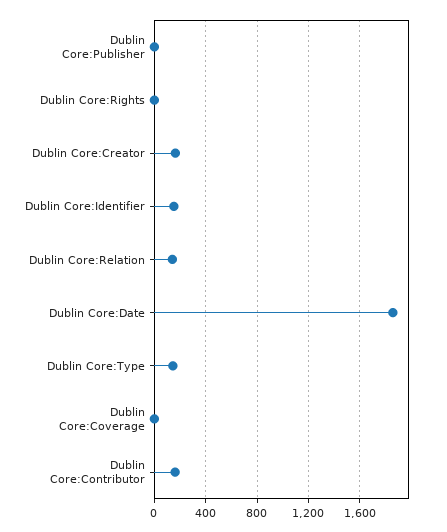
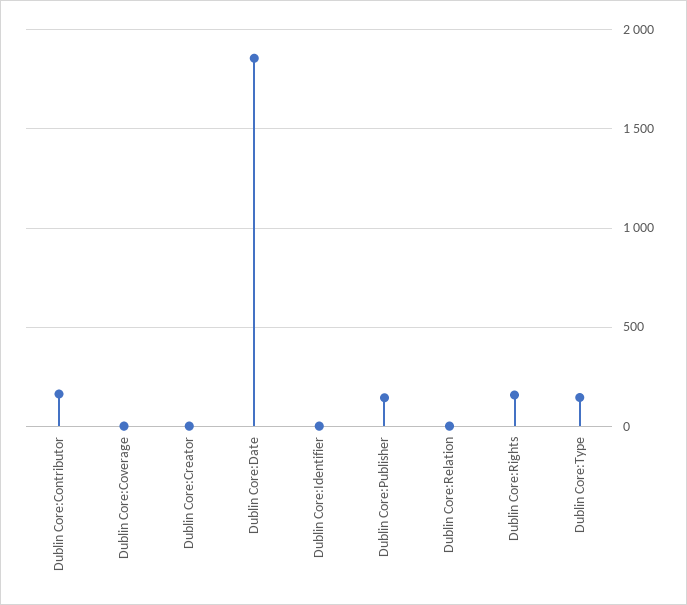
Dublin Core:Publisher: 0 -> 150
Dublin Core:Rights: 0 -> 150
Dublin Core:Creator: 150 -> 0
Dublin Core:Identifier: 150 -> 0
Dublin Core:Relation: 150 -> 0

